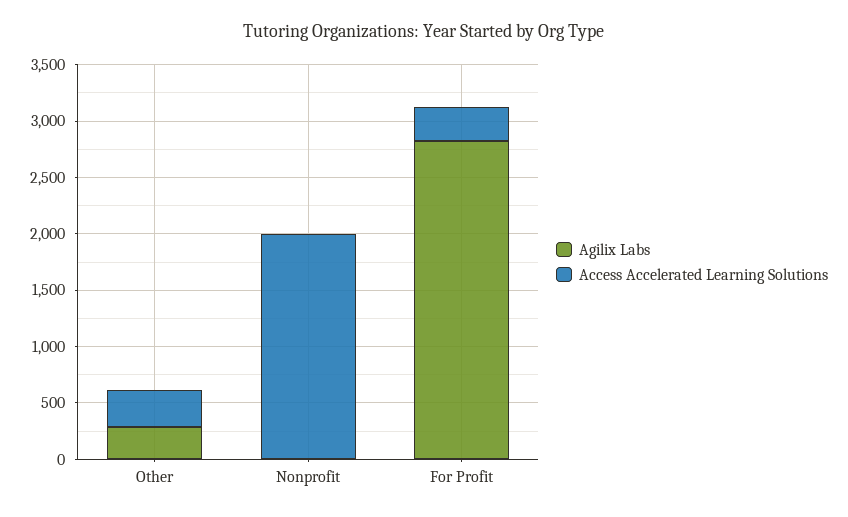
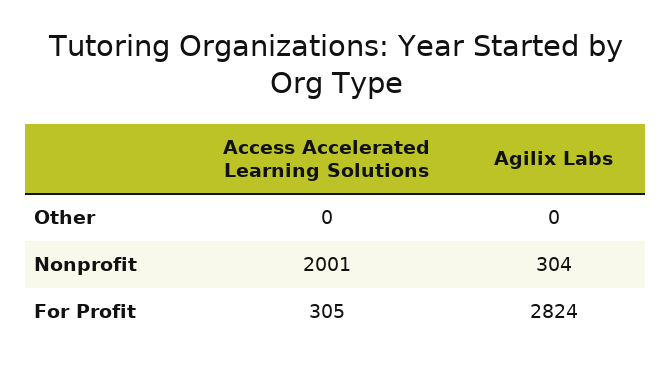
Agilix Labs, Other: 300 -> 0
Access Accelerated Learning Solutions, Other: 300 -> 0
Agilix Labs, Nonprofit: 0 -> 304

